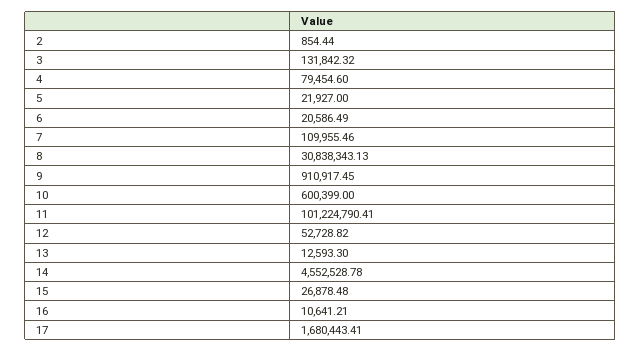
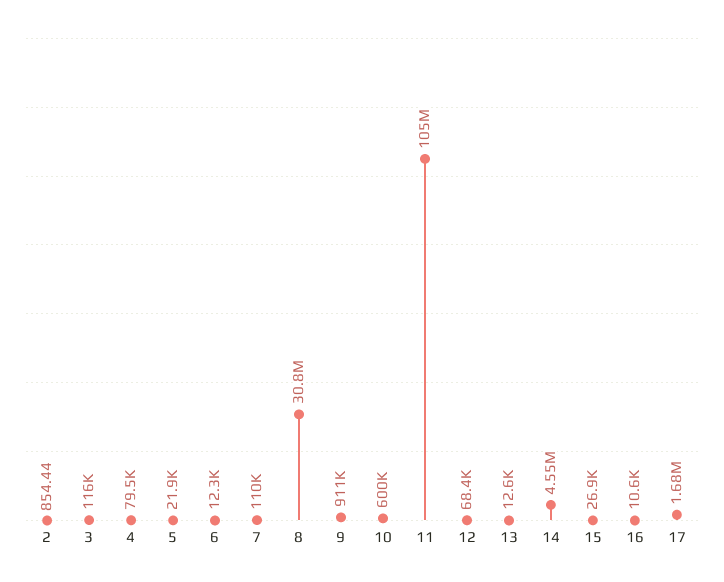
3: 131842.32 -> 116000
6: 20586.49 -> 12300
11: 101224790.41 -> 105000000
12: 52728.82 -> 68400

